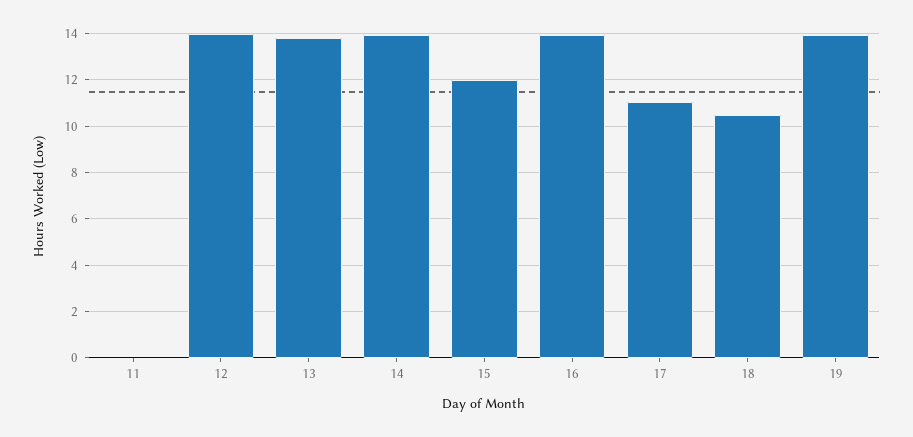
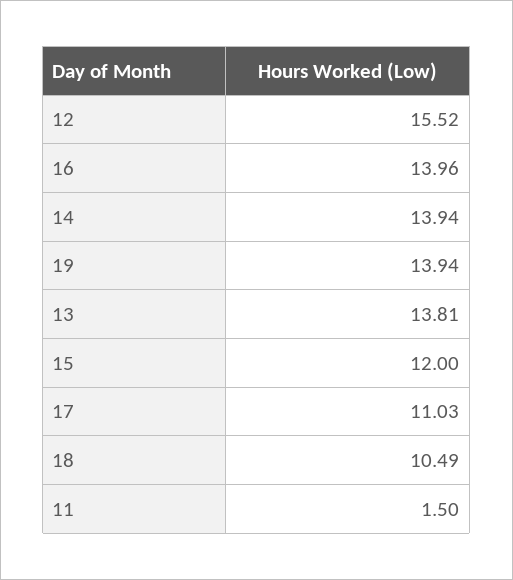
11: 0 -> 1.5
12: 14 -> 15.52

